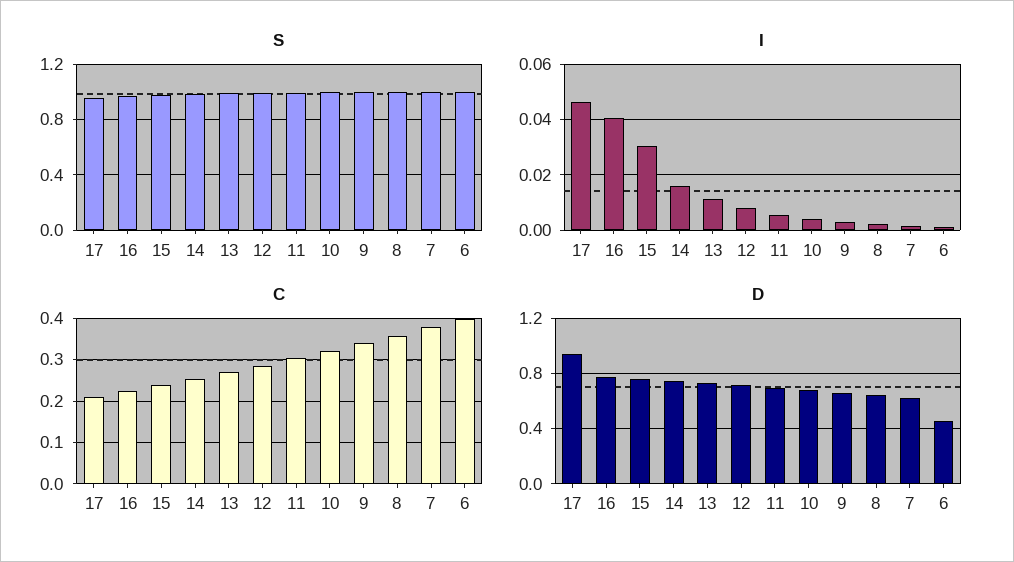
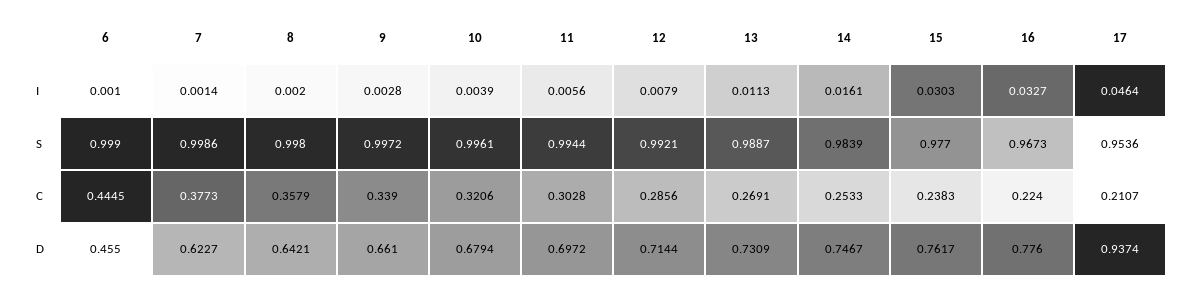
I, 16: 0.04 -> 0.0327
C, 6: 0.4 -> 0.4445

